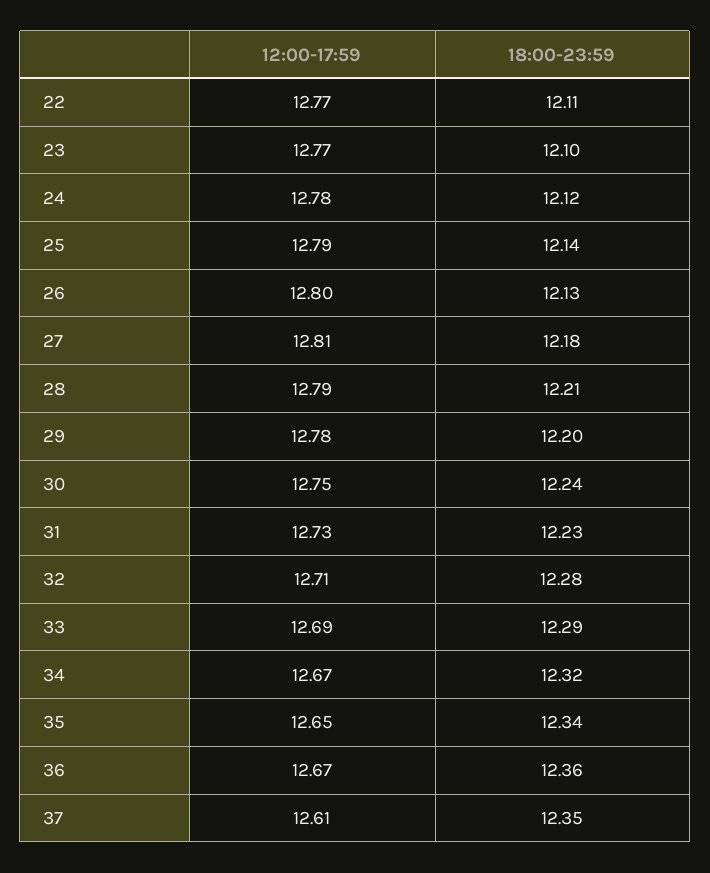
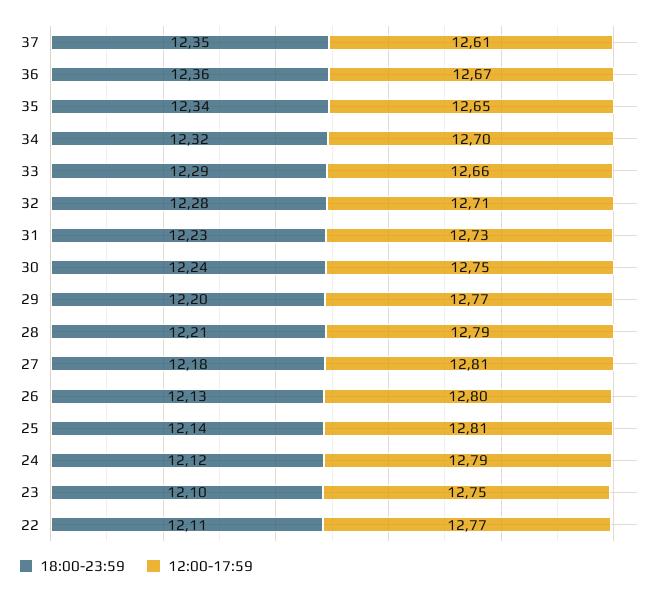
12:00-17:59, 23: 12.77 -> 12.75
12:00-17:59, 24: 12.78 -> 12.79
12:00-17:59, 25: 12.79 -> 12.81
12:00-17:59, 29: 12.78 -> 12.77
12:00-17:59, 33: 12.69 -> 12.66
12:00-17:59, 34: 12.67 -> 12.7

